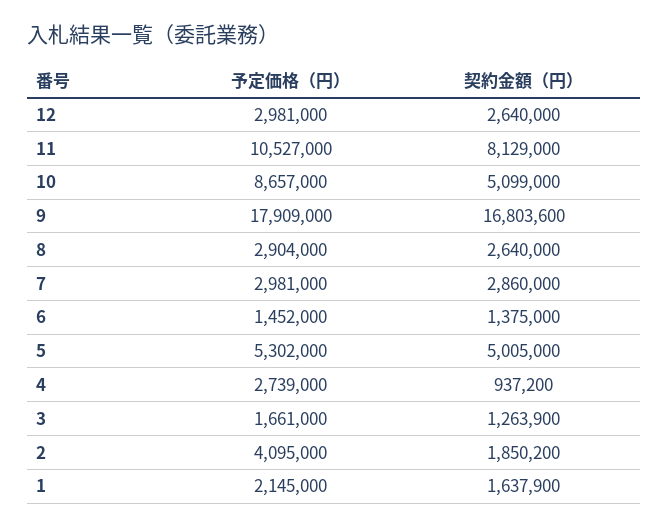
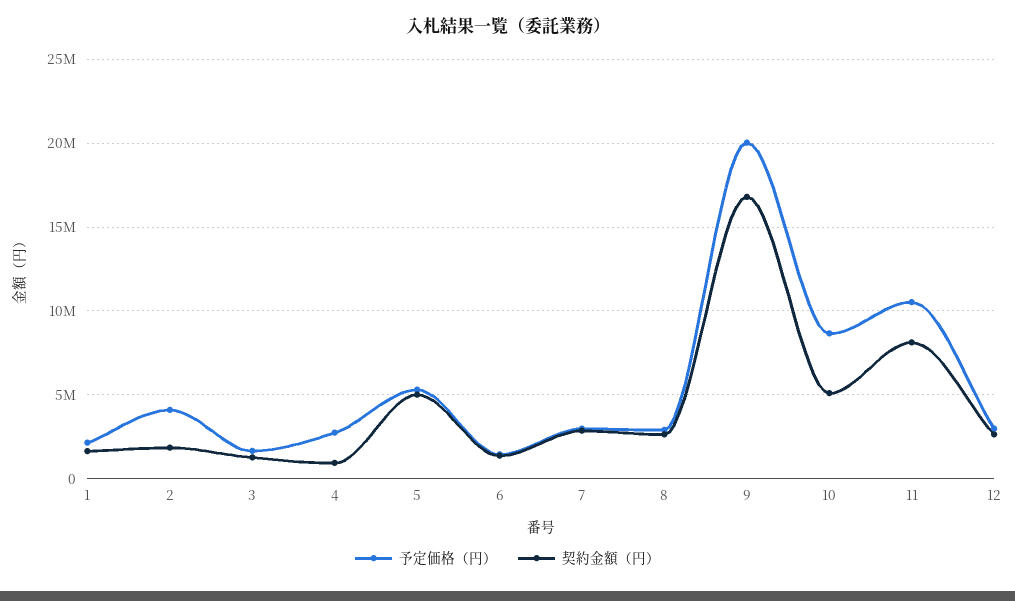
予定価格（円）, 9: 17909000 -> 20000000

